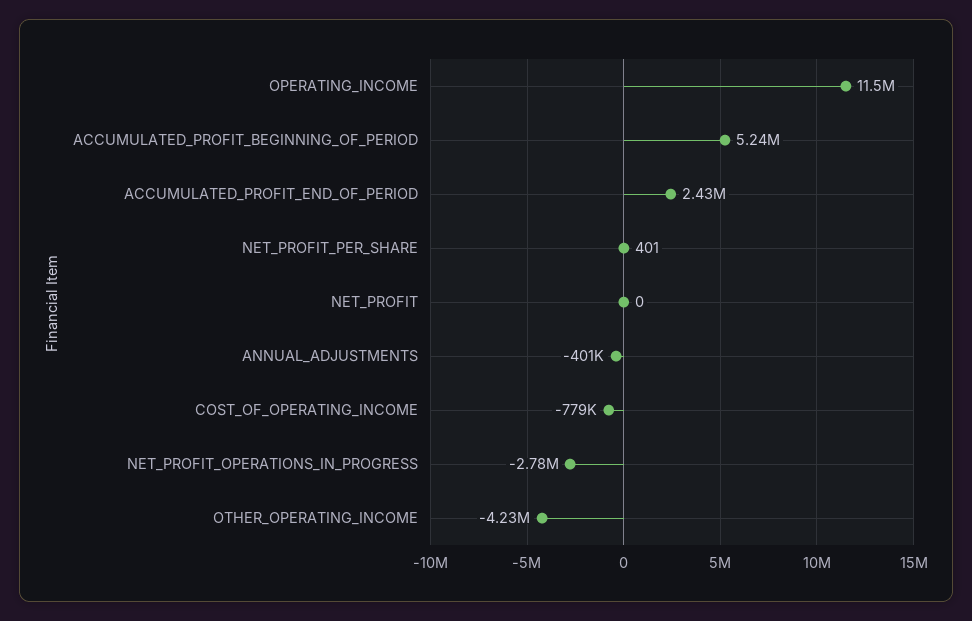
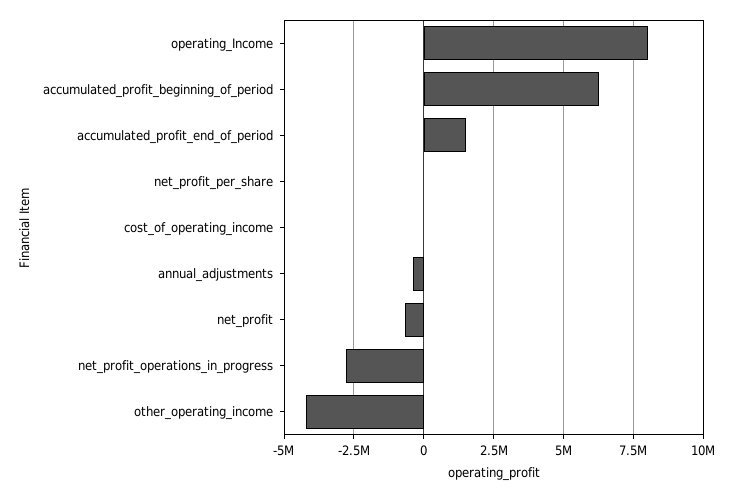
OPERATING_INCOME: 11500000 -> 8000000
ACCUMULATED_PROFIT_BEGINNING_OF_PERIOD: 5240000 -> 6250000
ACCUMULATED_PROFIT_END_OF_PERIOD: 2430000 -> 1500000
NET_PROFIT: 0 -> -750000
COST_OF_OPERATING_INCOME: -779000 -> 0

